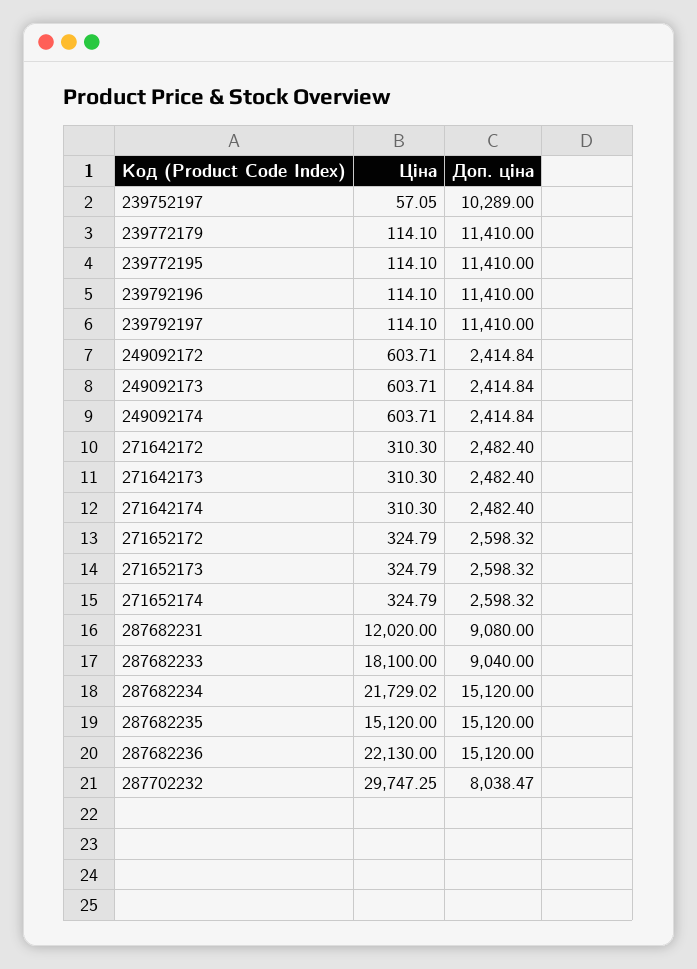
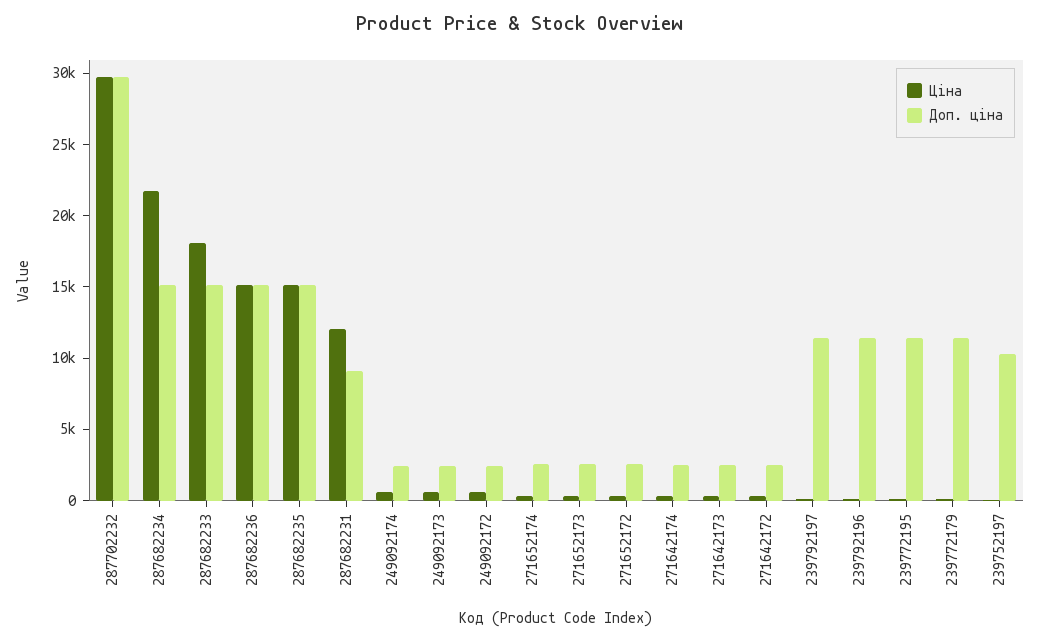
Доп. ціна, 287682233: 9040 -> 15000
Ціна, 287682236: 22130 -> 15000
Доп. ціна, 287702232: 8038.47 -> 30000

